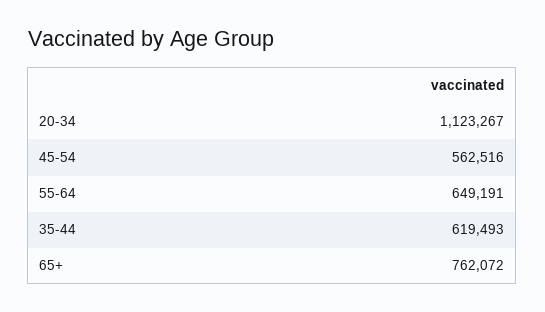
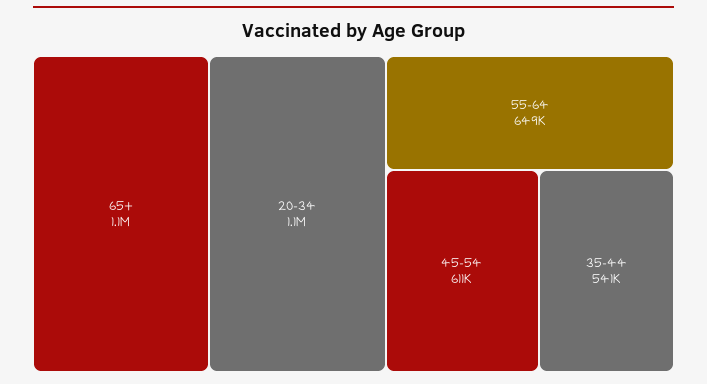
45-54: 562516 -> 611000
35-44: 619493 -> 541000
65+: 762072 -> 1100000

